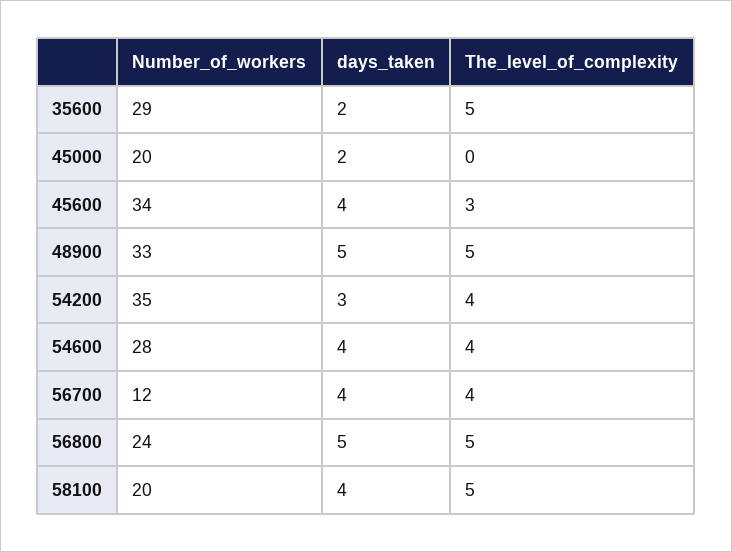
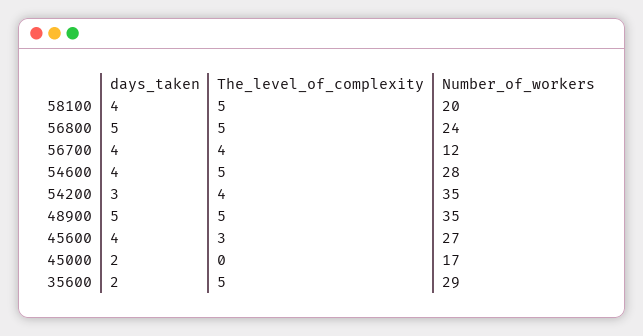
Number_of_workers, 45000: 20 -> 17
Number_of_workers, 45600: 34 -> 27
Number_of_workers, 48900: 33 -> 35
The_level_of_complexity, 54600: 4 -> 5

